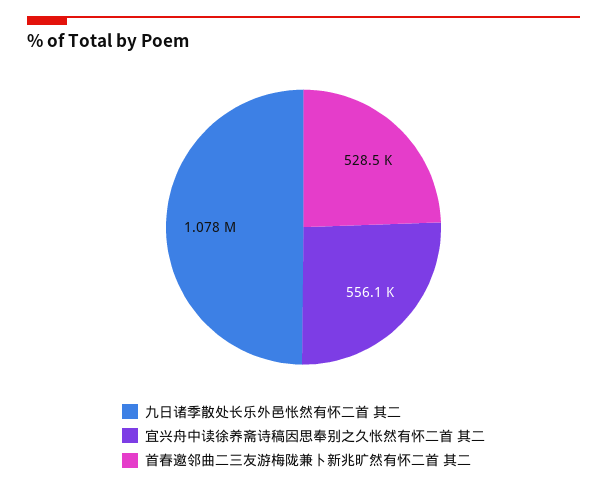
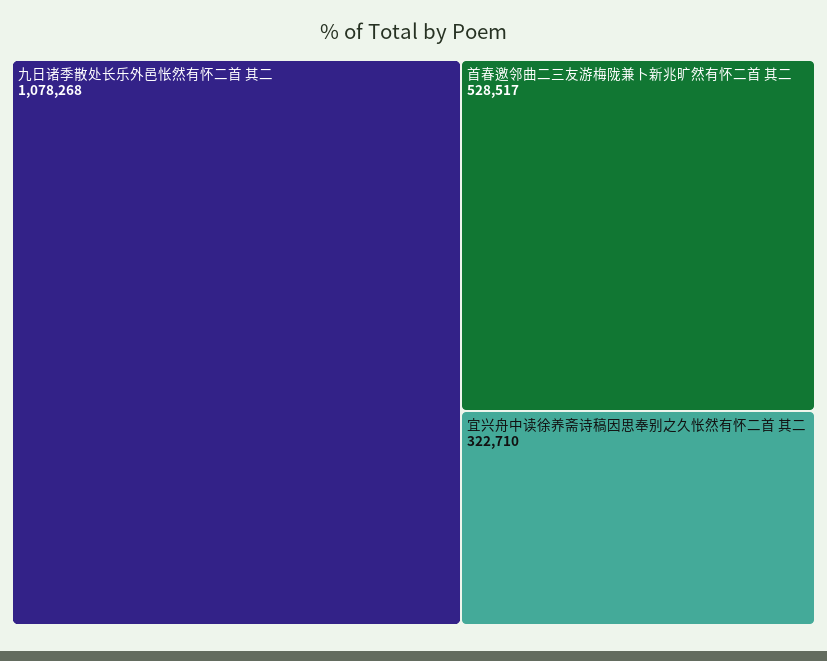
宜兴舟中读徐养斋诗稿因思奉别之久怅然有怀二首 其二: 556100 -> 322710

